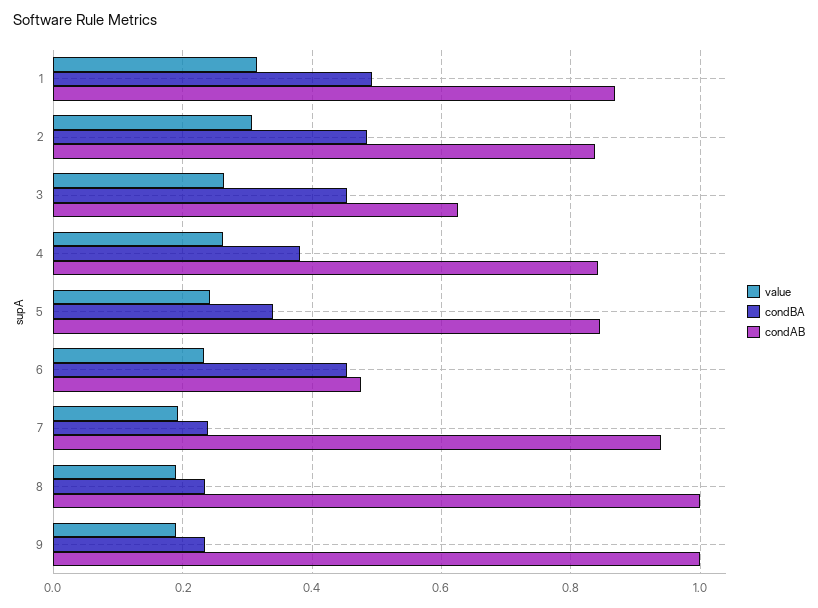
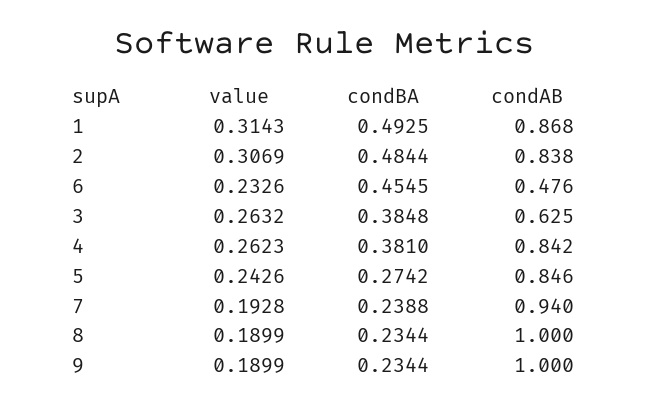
condBA, 3: 0.46 -> 0.3848
condBA, 5: 0.34 -> 0.2742

